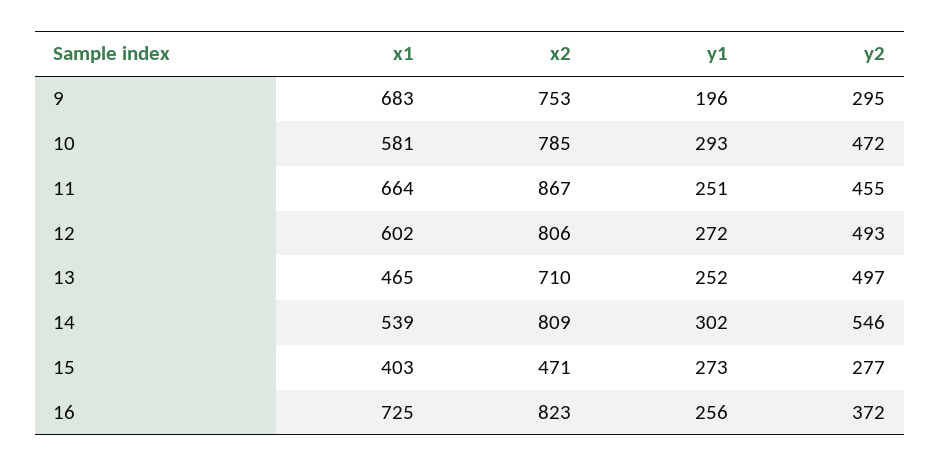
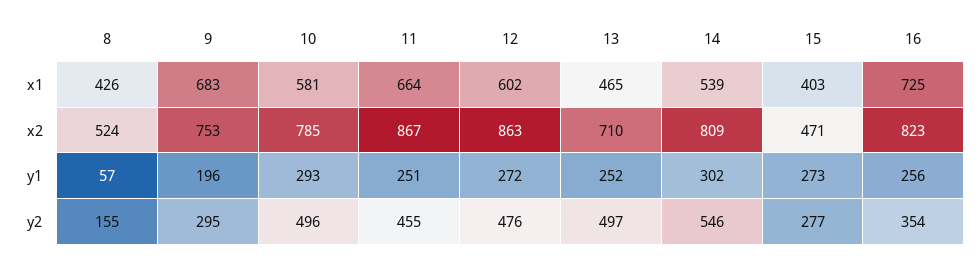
y2, 10: 472 -> 496
x2, 12: 806 -> 863
y2, 12: 493 -> 476
y2, 16: 372 -> 354
x1, 8: none -> 426
x2, 8: none -> 524
y1, 8: none -> 57
y2, 8: none -> 155

